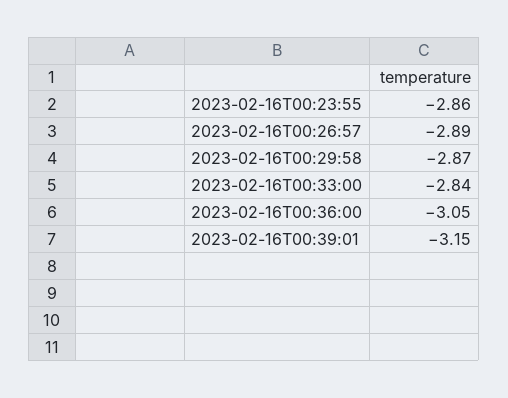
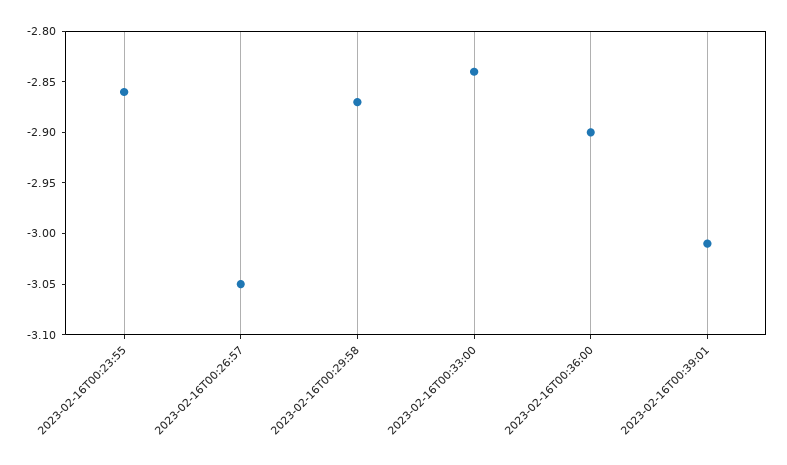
2023-02-16T00:26:57: -2.89 -> -3.05
2023-02-16T00:36:00: -3.05 -> -2.9
2023-02-16T00:39:01: -3.15 -> -3.01

